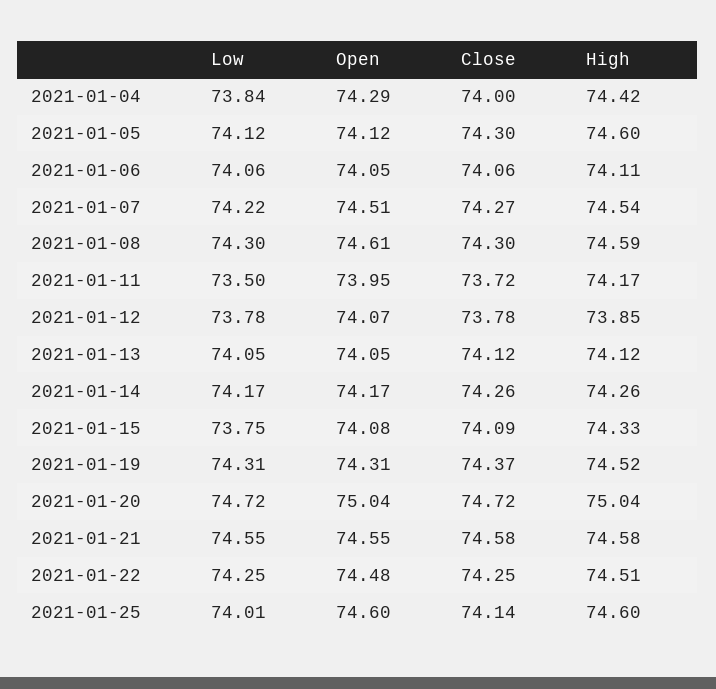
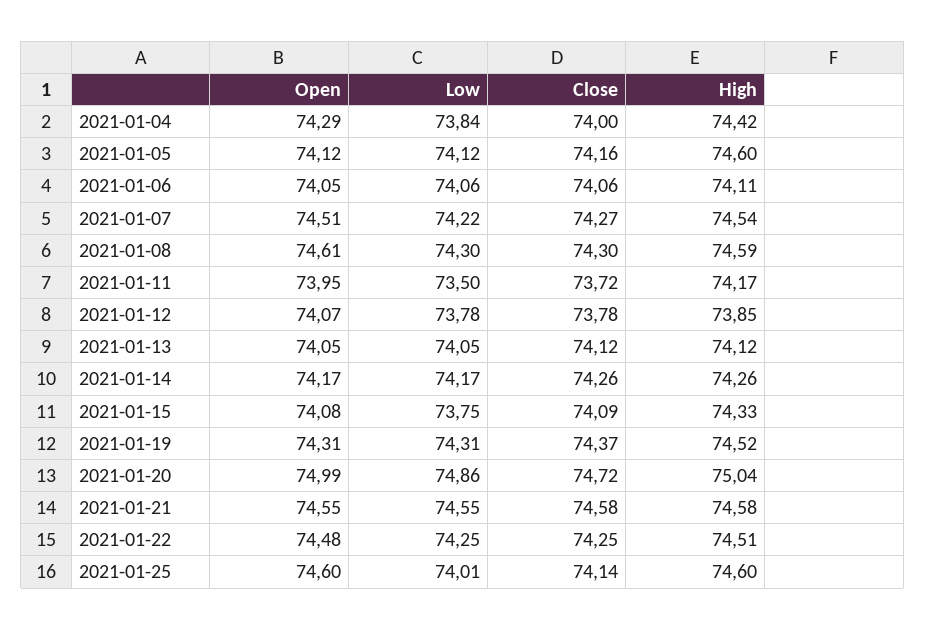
Close, 2021-01-05: 74.3 -> 74.16
Low, 2021-01-20: 74.72 -> 74.86
Open, 2021-01-20: 75.04 -> 74.99

